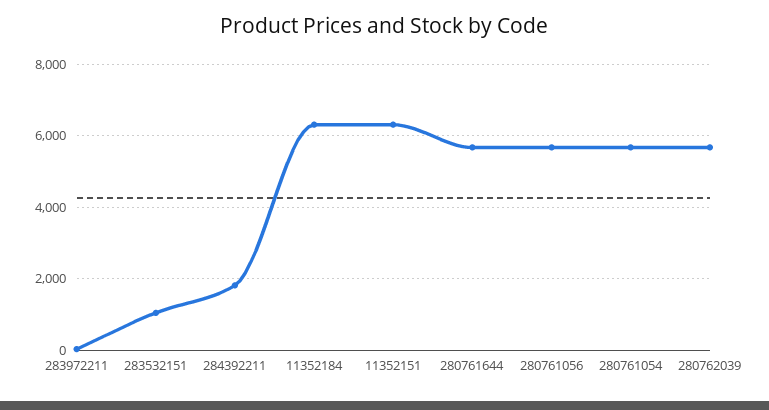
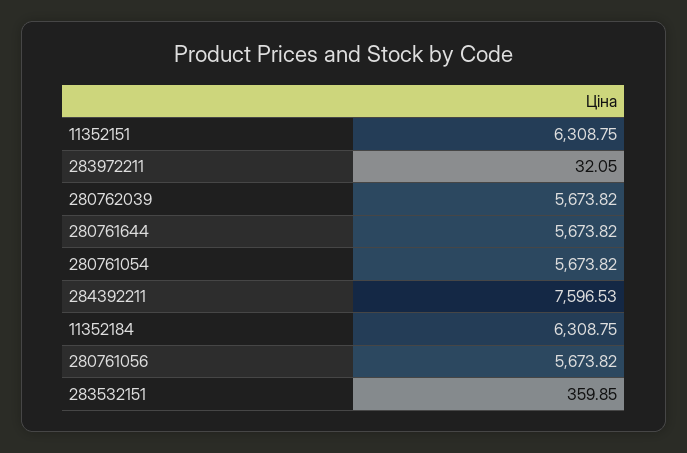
283532151: 1000 -> 359.85
284392211: 1800 -> 7596.53

